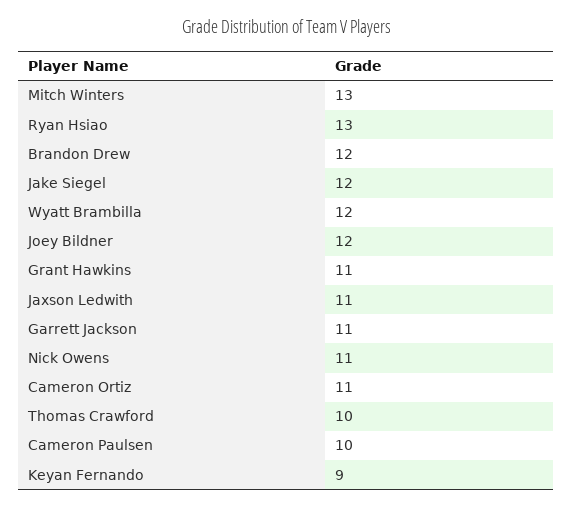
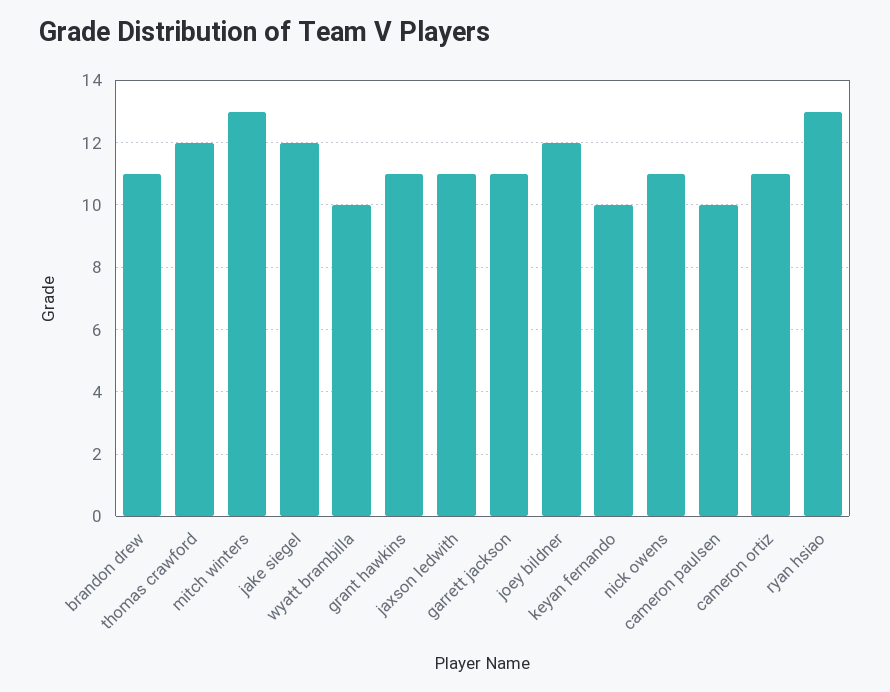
Brandon Drew: 12 -> 11
Wyatt Brambilla: 12 -> 10
Thomas Crawford: 10 -> 12
Keyan Fernando: 9 -> 10

